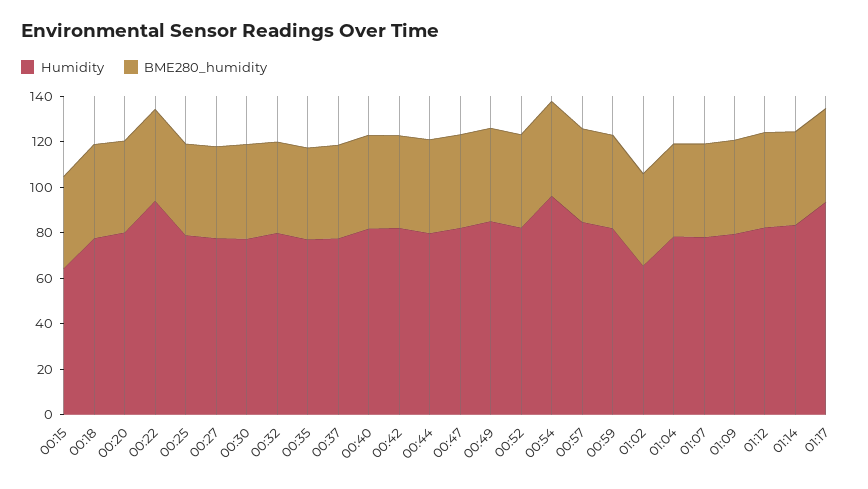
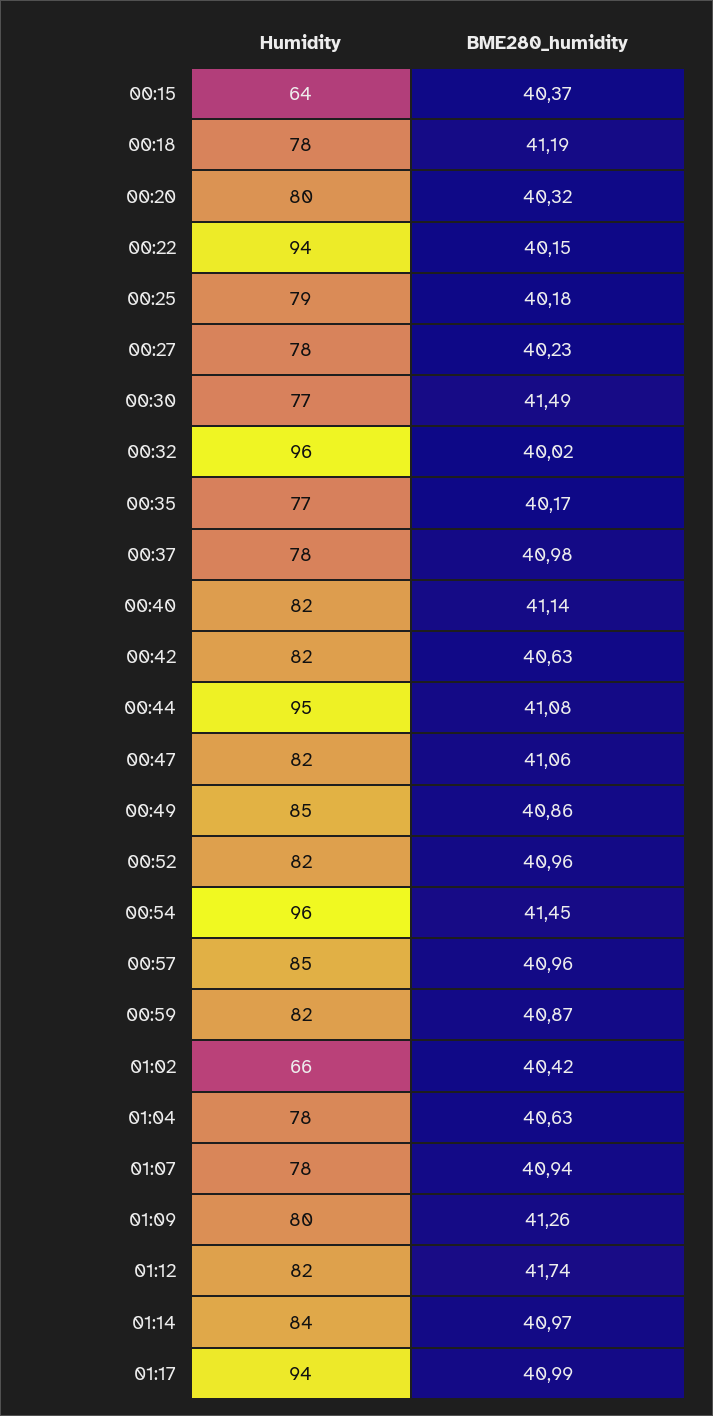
Humidity, 00:32: 80 -> 96
Humidity, 00:44: 80 -> 95

